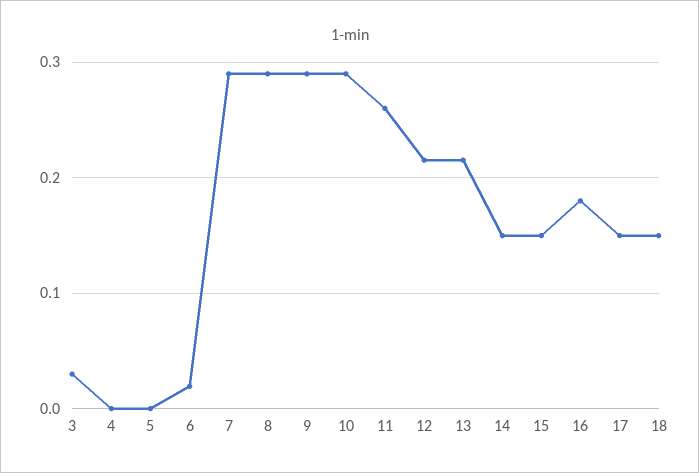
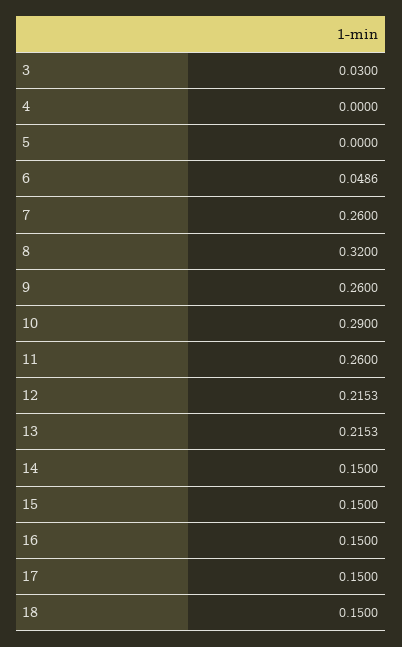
6: 0.02 -> 0.0486
7: 0.29 -> 0.26
8: 0.29 -> 0.32
9: 0.29 -> 0.26
16: 0.18 -> 0.15

